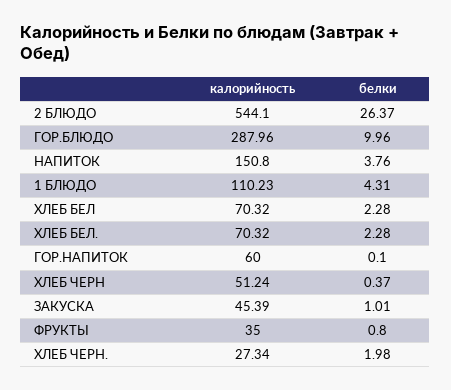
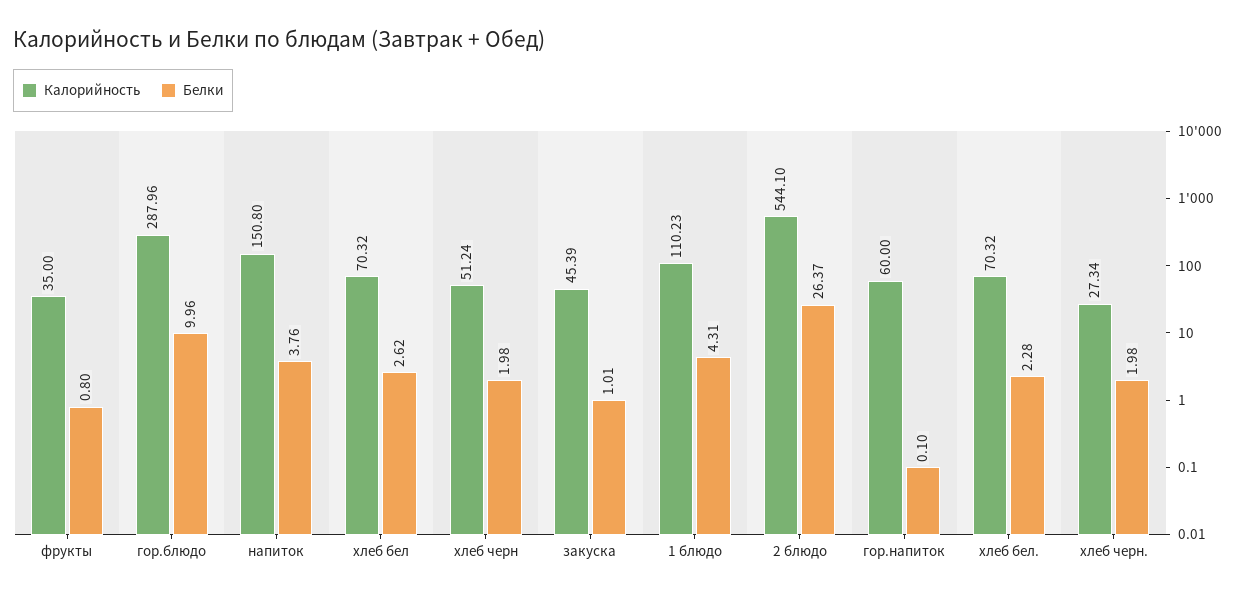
белки, ХЛЕБ БЕЛ: 2.28 -> 2.62
белки, ХЛЕБ ЧЕРН: 0.37 -> 1.98

